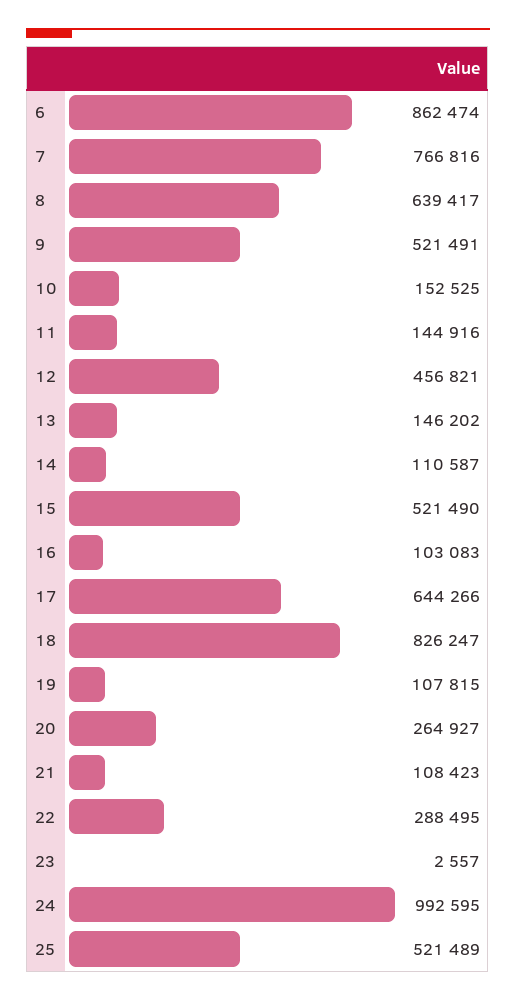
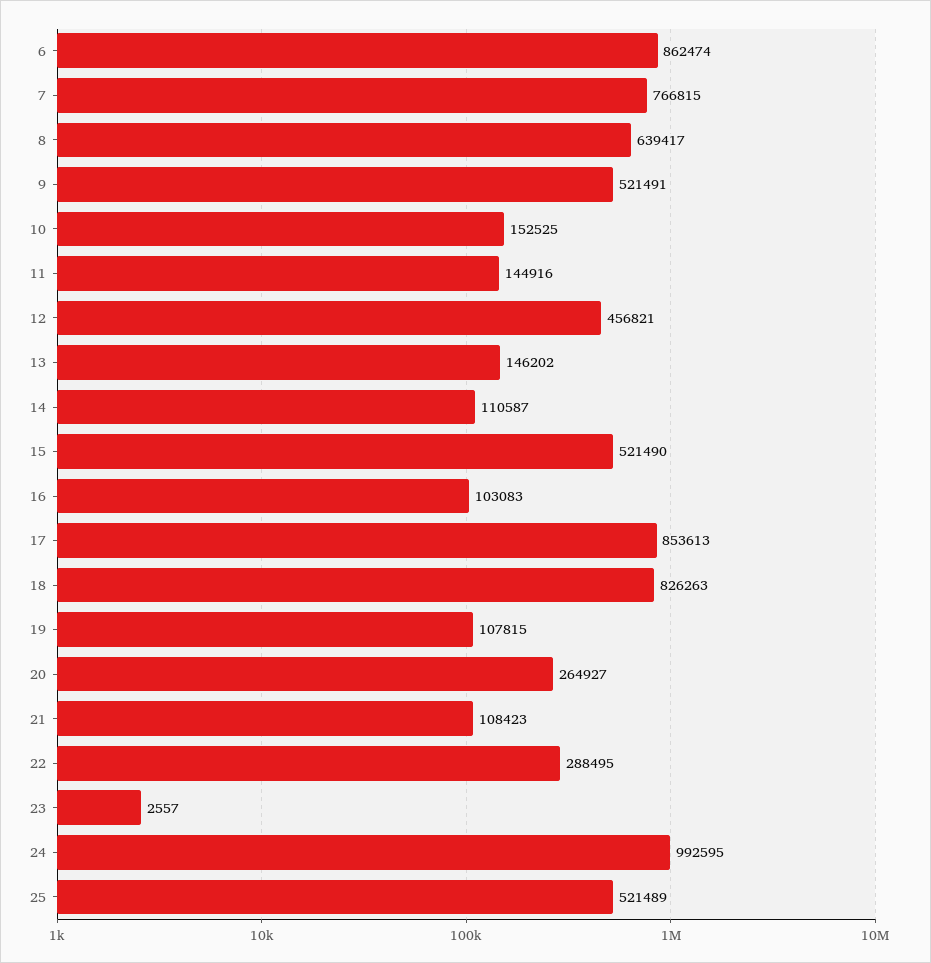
7: 766816 -> 766815
17: 644266 -> 853613
18: 826247 -> 826263

